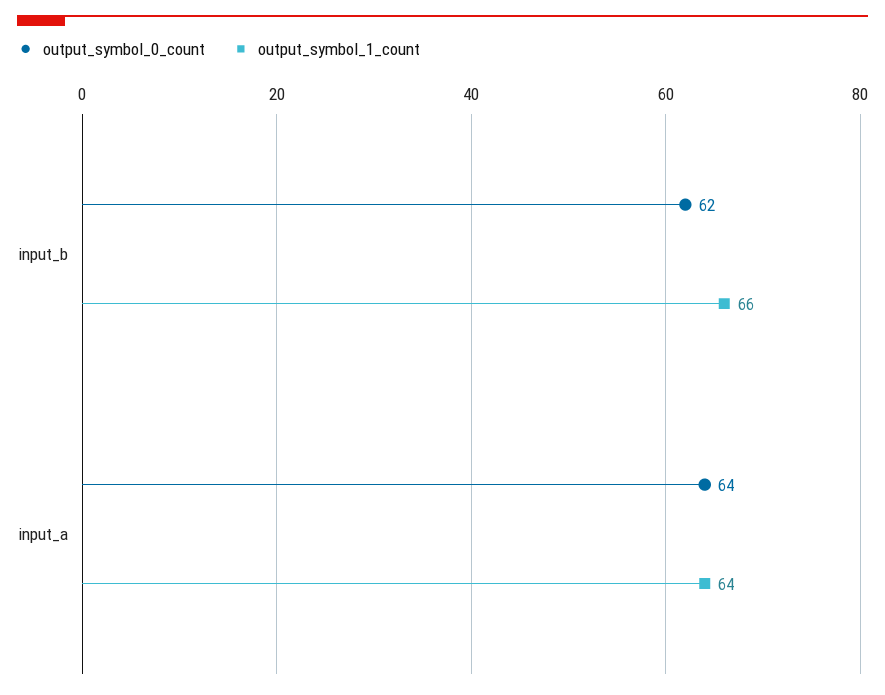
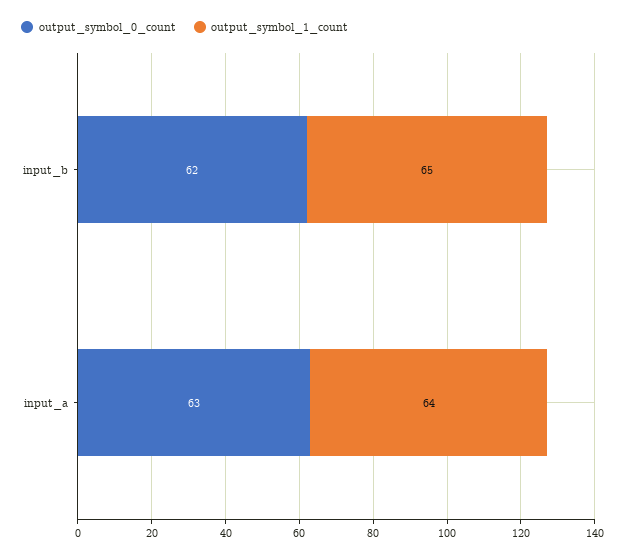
output_symbol_1_count, input_b: 66 -> 65
output_symbol_0_count, input_a: 64 -> 63

